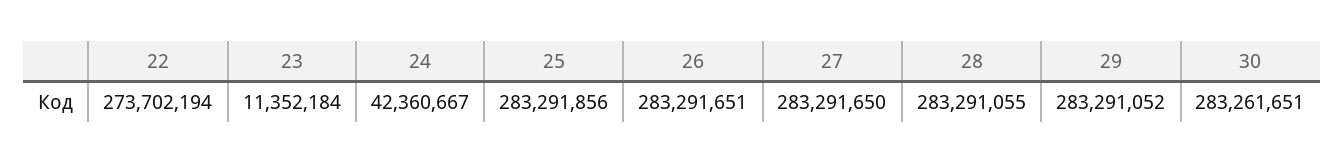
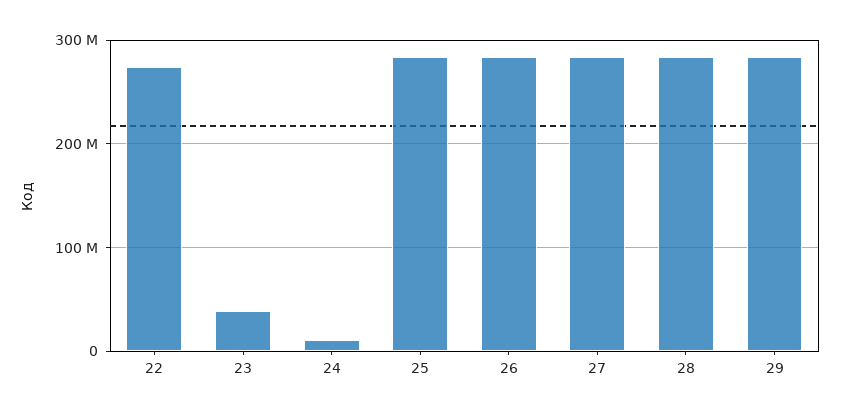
23: 11352184 -> 40000000
24: 42360667 -> 10000000
30: 283261651 -> none

